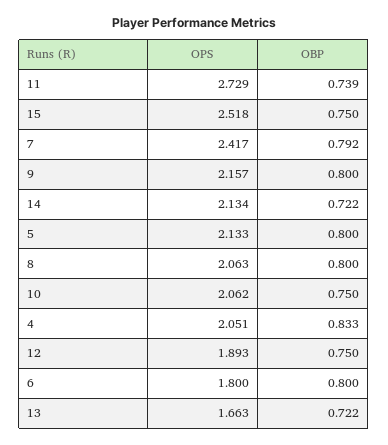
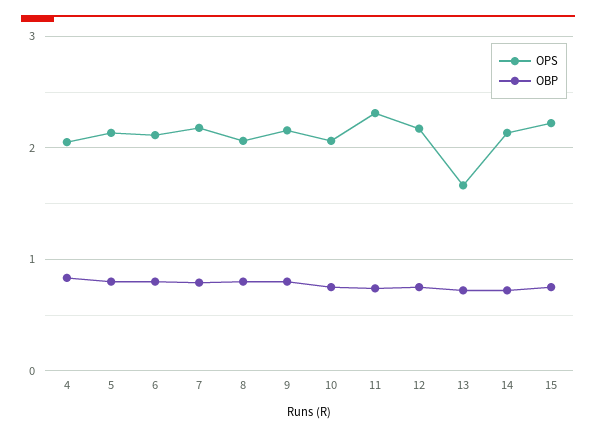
OPS, 11: 2.729 -> 2.3
OPS, 15: 2.518 -> 2.2
OPS, 7: 2.417 -> 2.2
OPS, 12: 1.893 -> 2.2
OPS, 6: 1.8 -> 2.1

